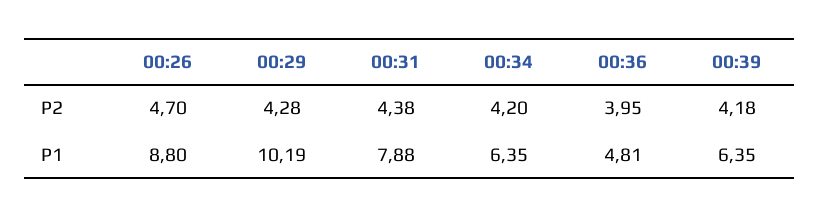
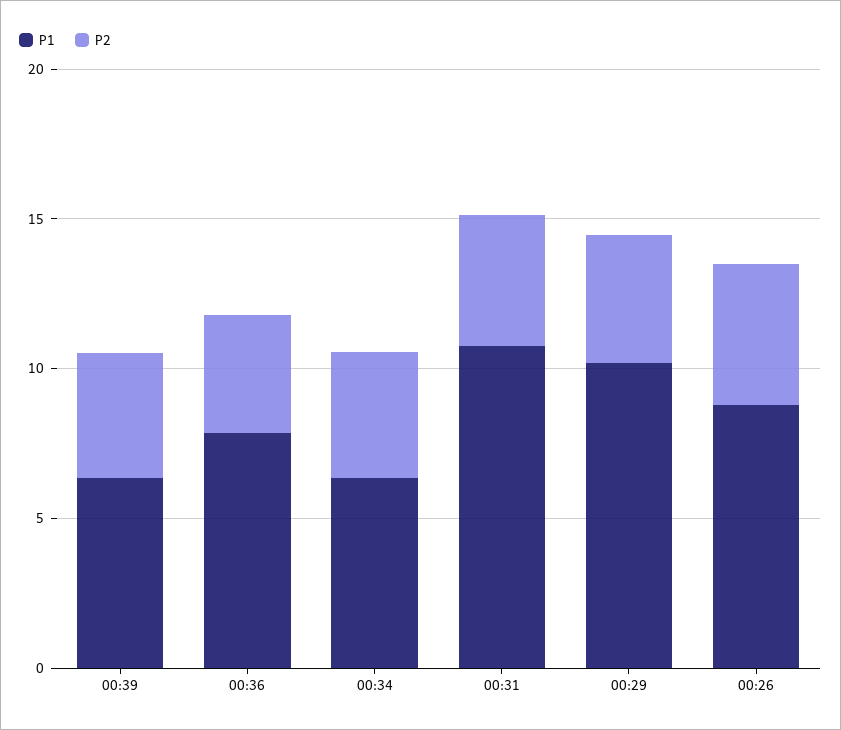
P1, 00:31: 7.88 -> 11
P1, 00:36: 4.81 -> 8

